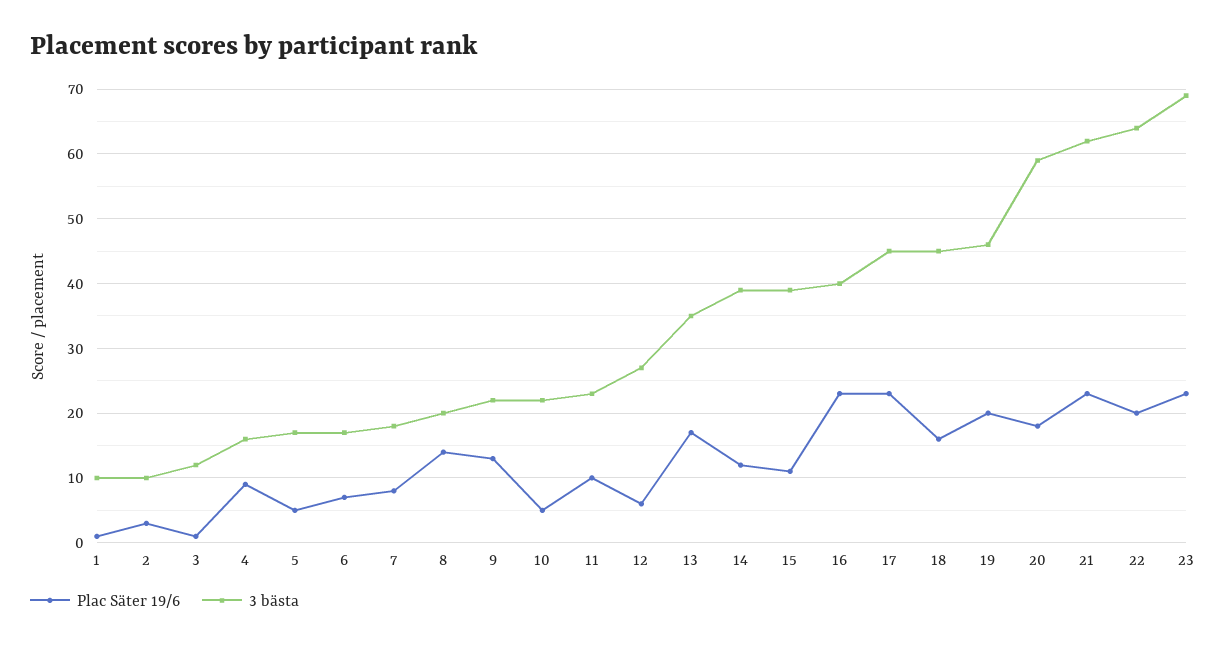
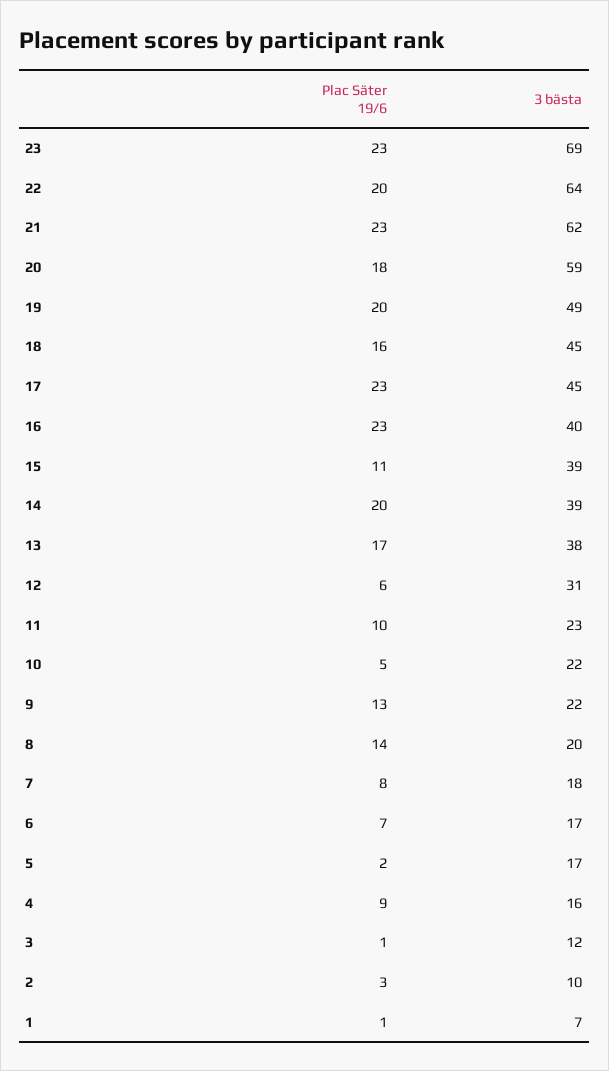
3 bästa, 1: 10 -> 7
Plac Säter 19/6, 5: 5 -> 2
3 bästa, 12: 27 -> 31
3 bästa, 13: 35 -> 38
Plac Säter 19/6, 14: 12 -> 20
3 bästa, 19: 46 -> 49

